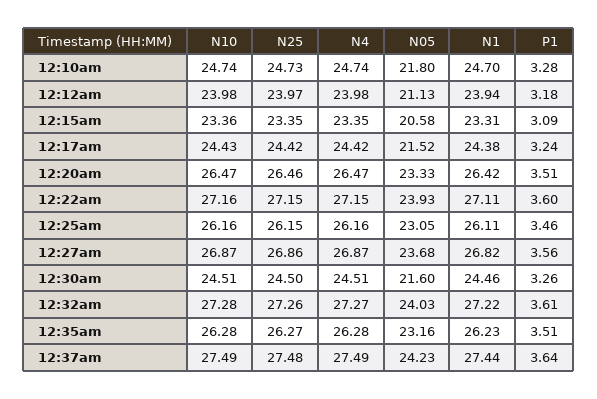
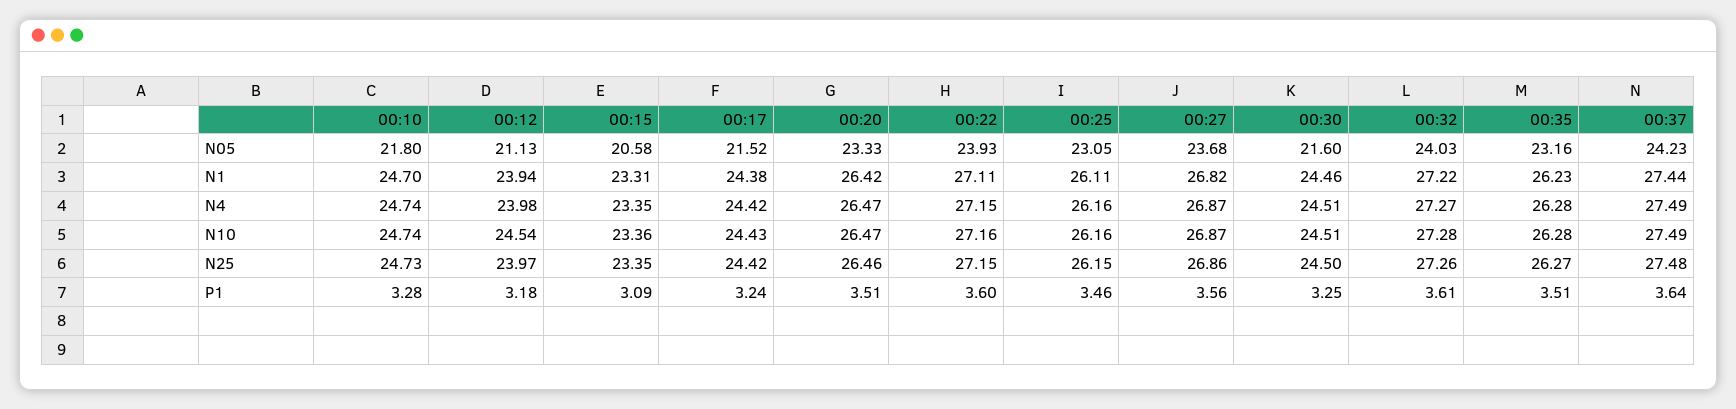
N10, 12:12am: 23.98 -> 24.54
P1, 12:30am: 3.26 -> 3.25

